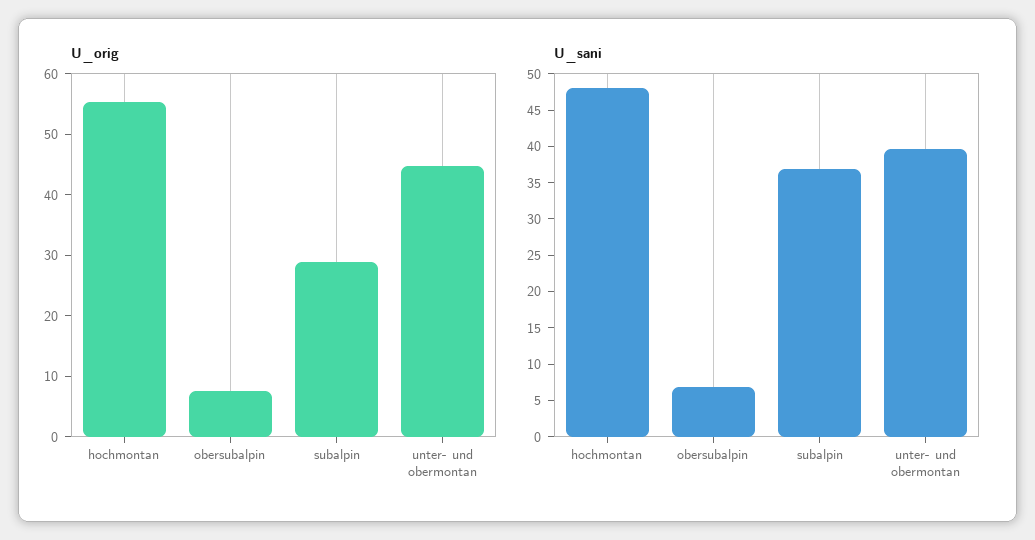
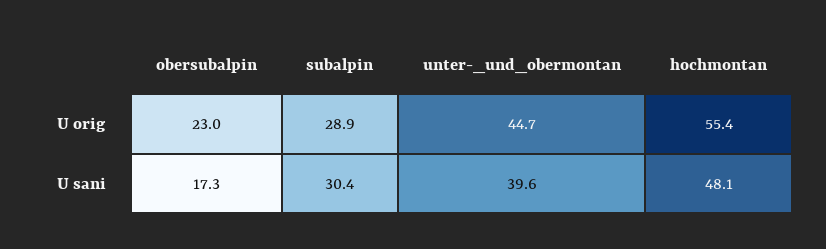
U_orig, obersubalpin: 8 -> 23
U_sani, obersubalpin: 7.5 -> 17.3
U_sani, subalpin: 37.5 -> 30.4

